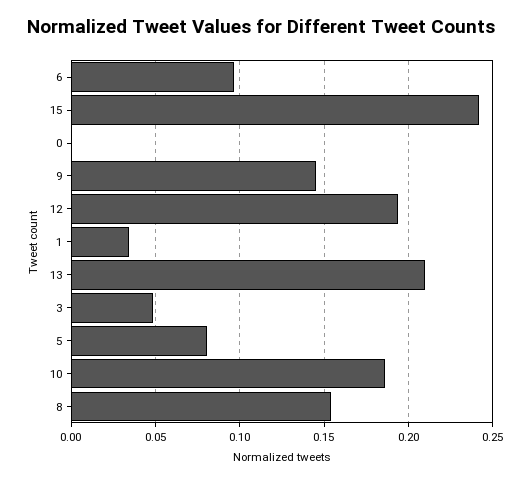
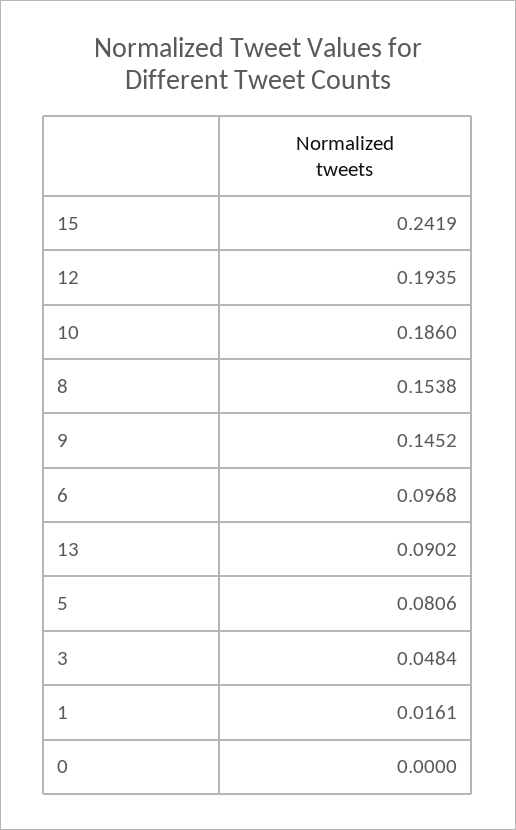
1: 0.035 -> 0.0161
13: 0.21 -> 0.0902

